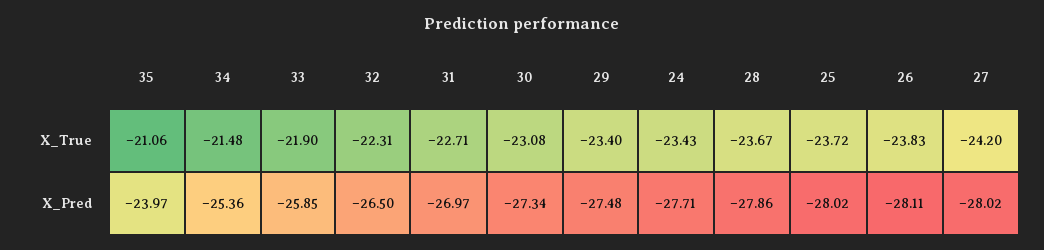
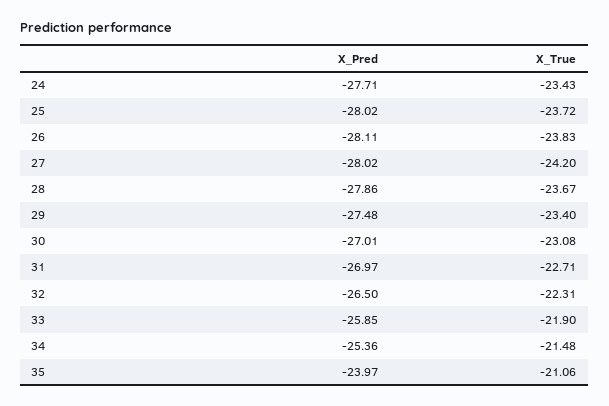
30, X_Pred: -27.34 -> -27.01

